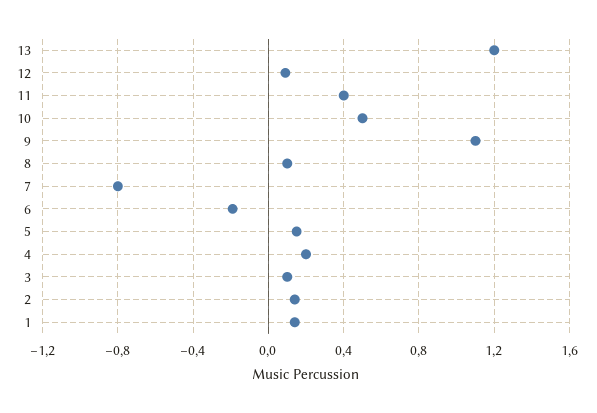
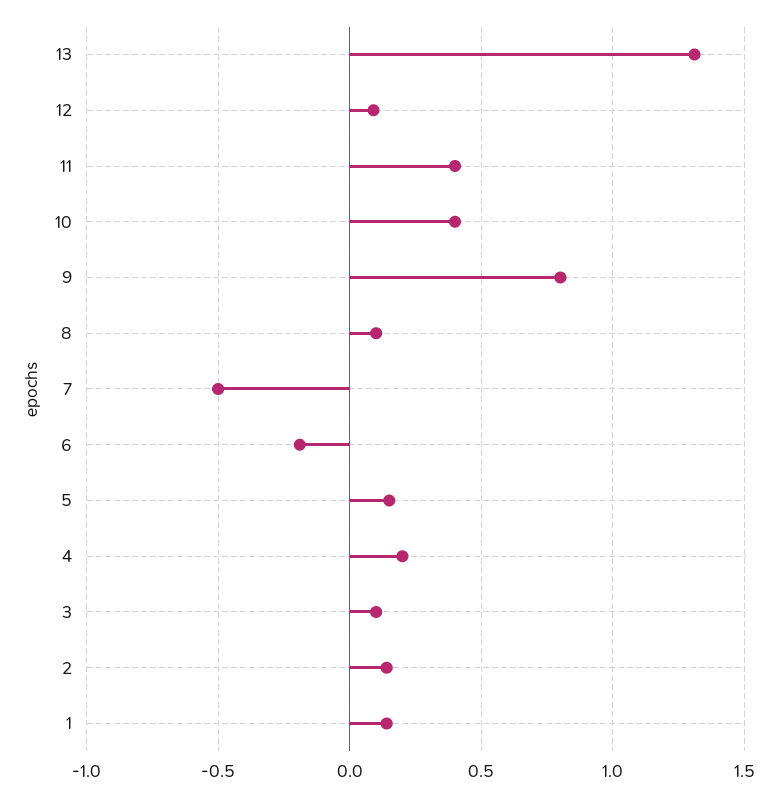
13: 1.2 -> 1.3
10: 0.5 -> 0.4
9: 1.1 -> 0.8
7: -0.8 -> -0.5

